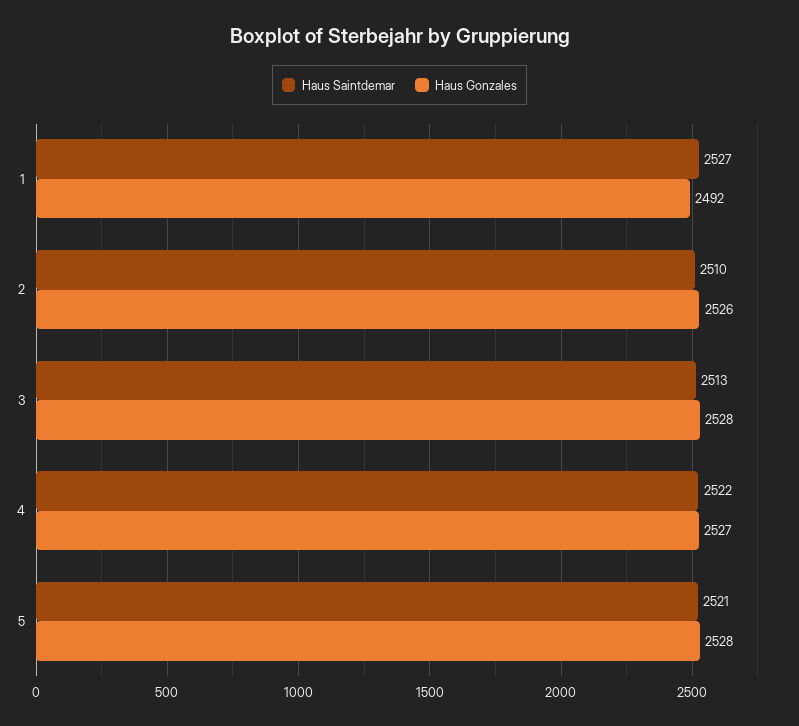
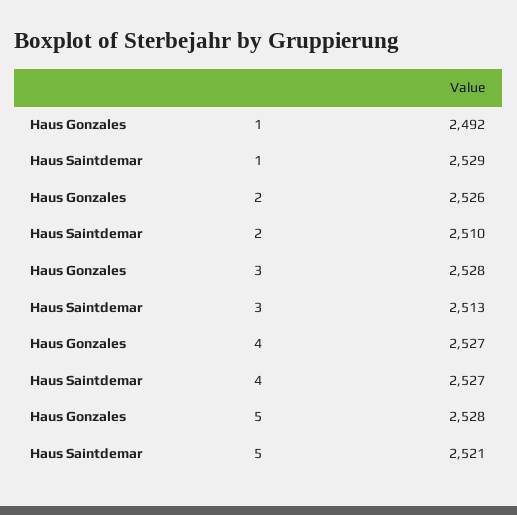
Haus Saintdemar, 1: 2527 -> 2529
Haus Saintdemar, 4: 2522 -> 2527

